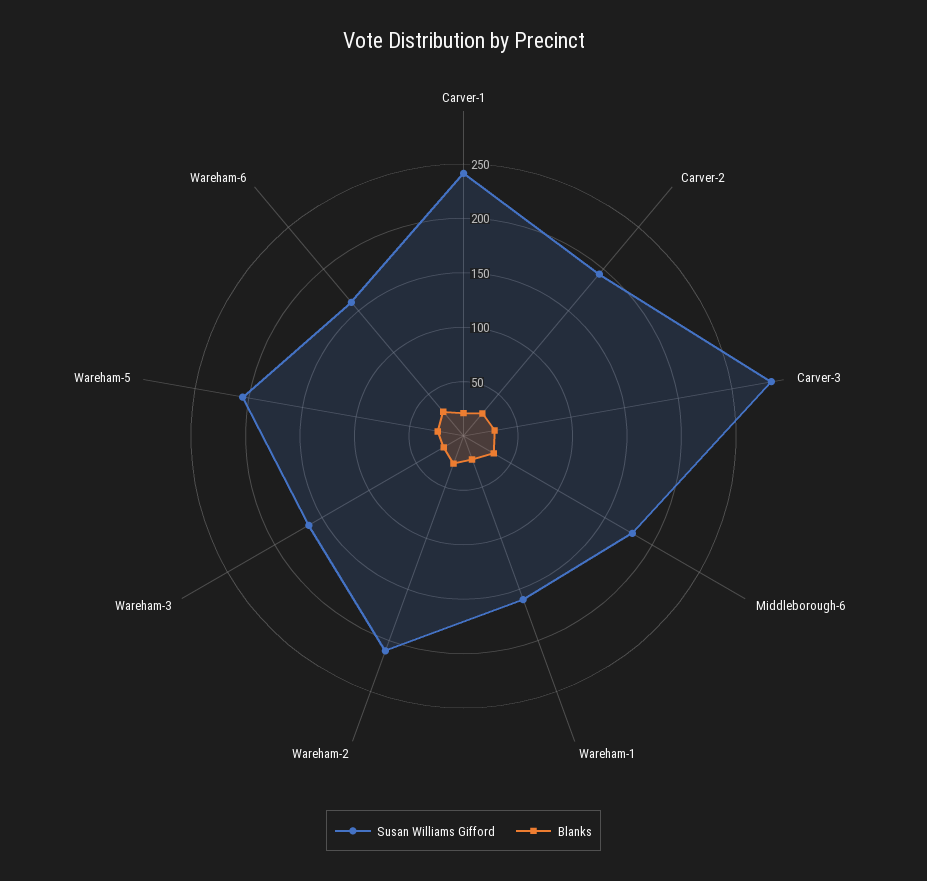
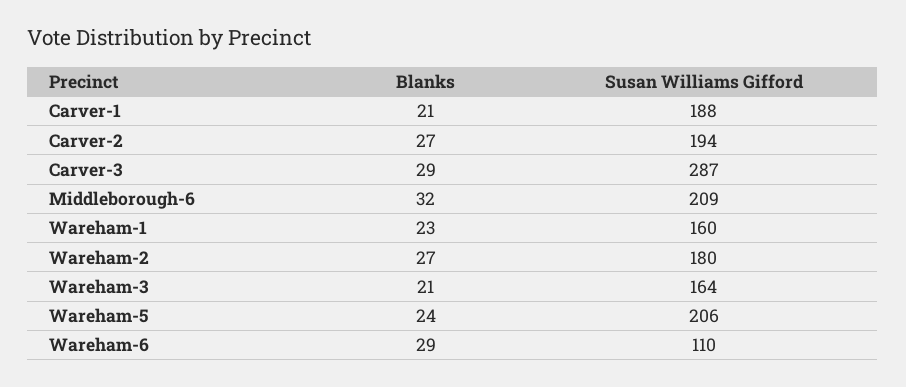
Susan Williams Gifford, Carver-1: 240 -> 188
Susan Williams Gifford, Middleborough-6: 180 -> 209
Susan Williams Gifford, Wareham-2: 210 -> 180
Susan Williams Gifford, Wareham-6: 160 -> 110

